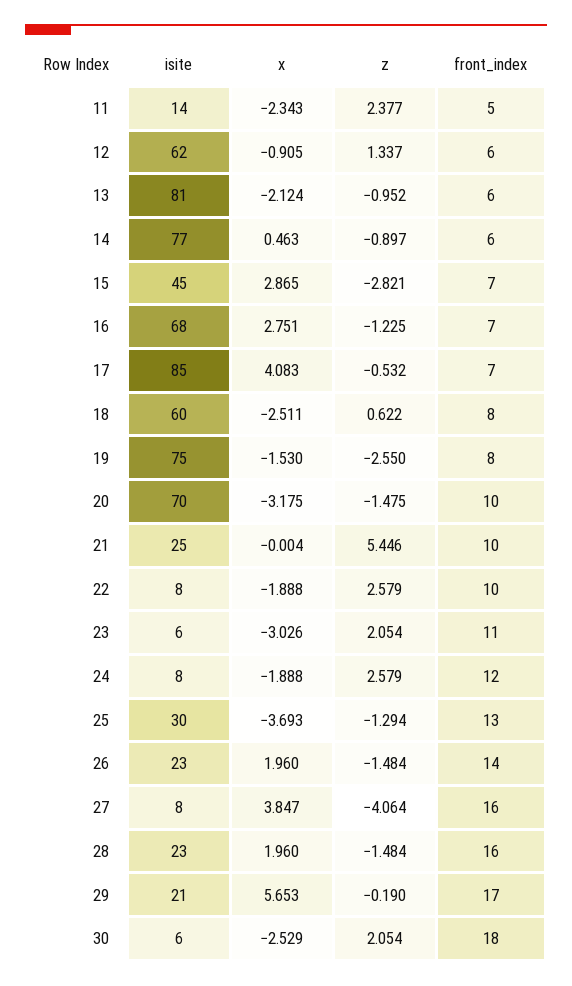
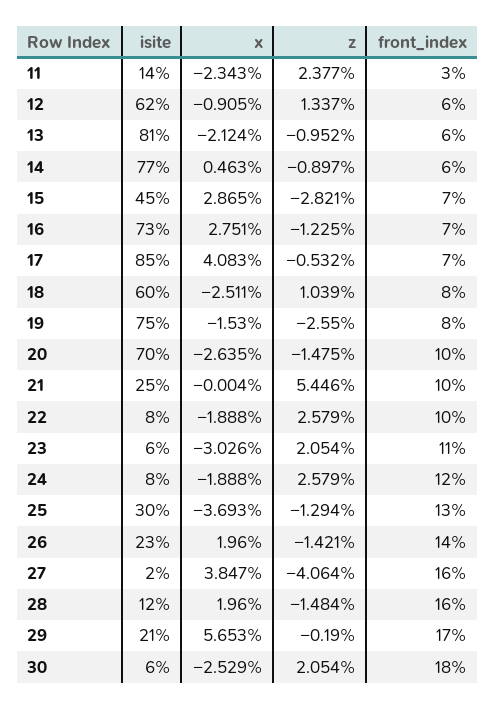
front_index, 11: 5 -> 3
isite, 16: 68 -> 73
z, 18: 0.622 -> 1.039
x, 20: -3.175 -> -2.635
z, 26: -1.484 -> -1.421
isite, 27: 8 -> 2
isite, 28: 23 -> 12

